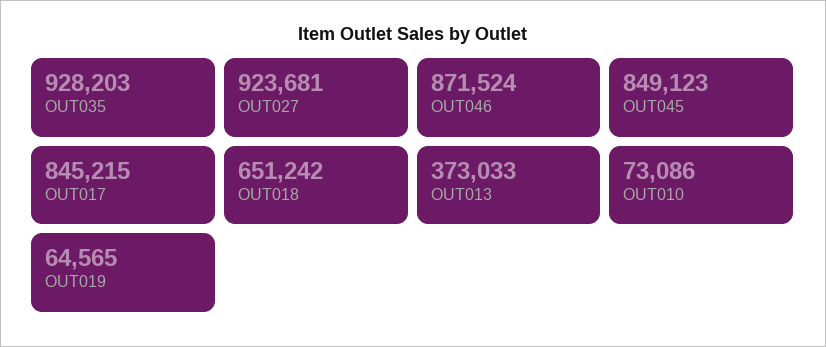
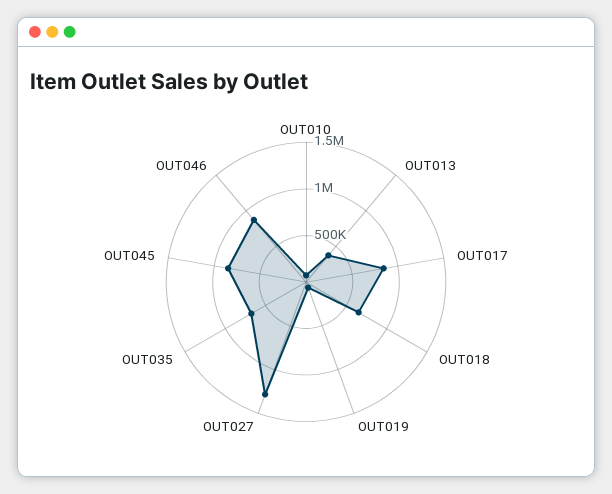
OUT035: 928203 -> 700000
OUT027: 923681 -> 1300000

